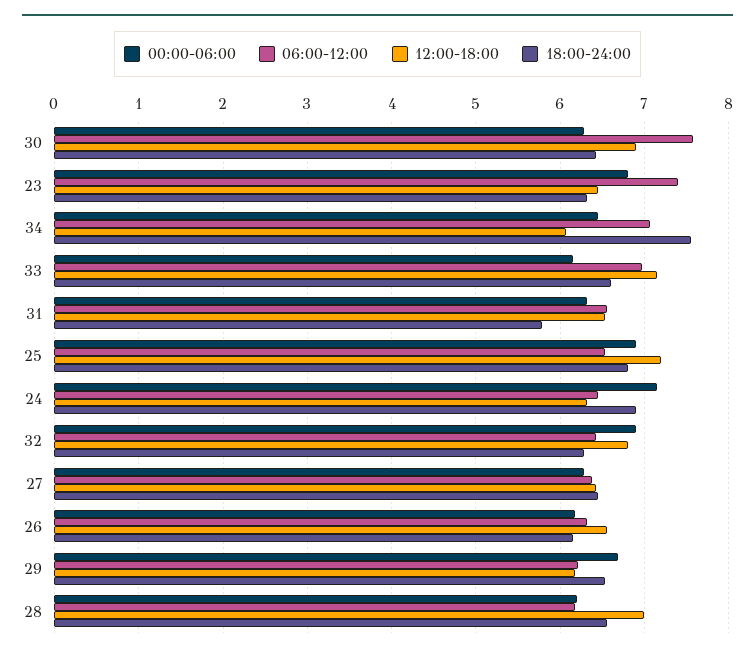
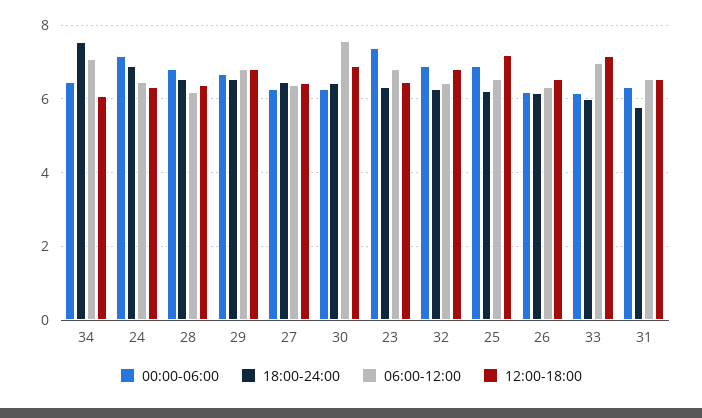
00:00-06:00, 23: 6.8 -> 7.4
06:00-12:00, 23: 7.4 -> 6.8
18:00-24:00, 33: 6.6 -> 6
18:00-24:00, 25: 6.8 -> 6.2
06:00-12:00, 29: 6.2 -> 6.8
12:00-18:00, 29: 6.2 -> 6.8
00:00-06:00, 28: 6.2 -> 6.8
12:00-18:00, 28: 7 -> 6.4

